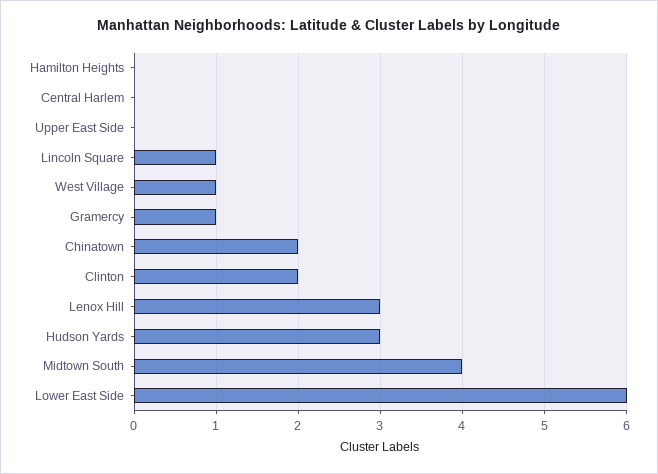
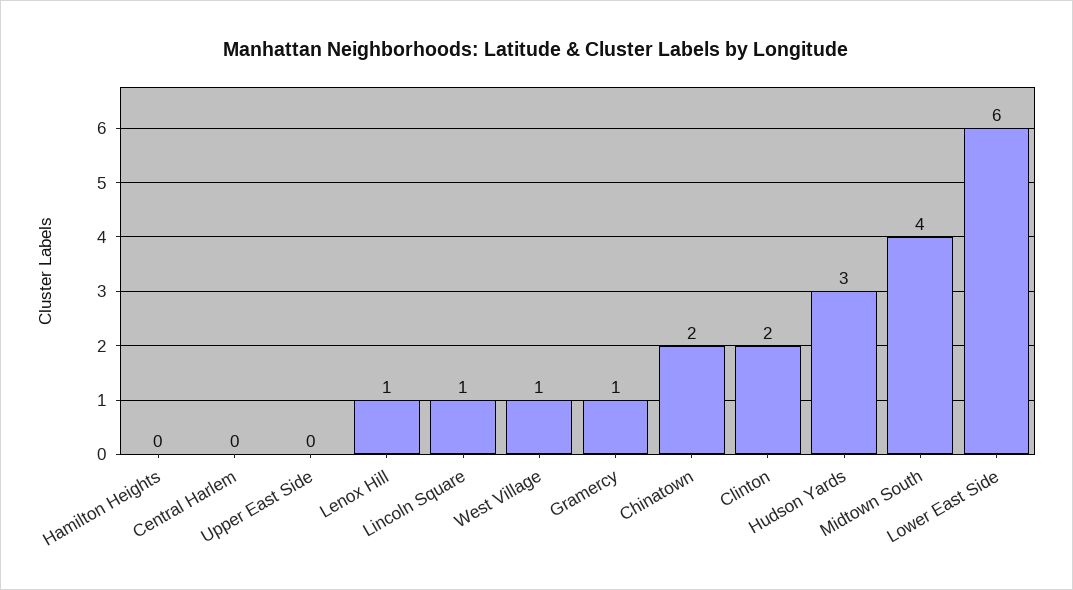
Lenox Hill: 3 -> 1

